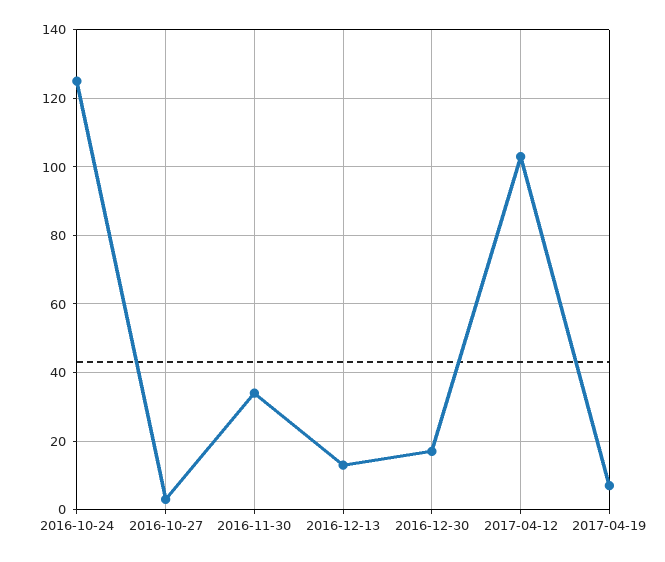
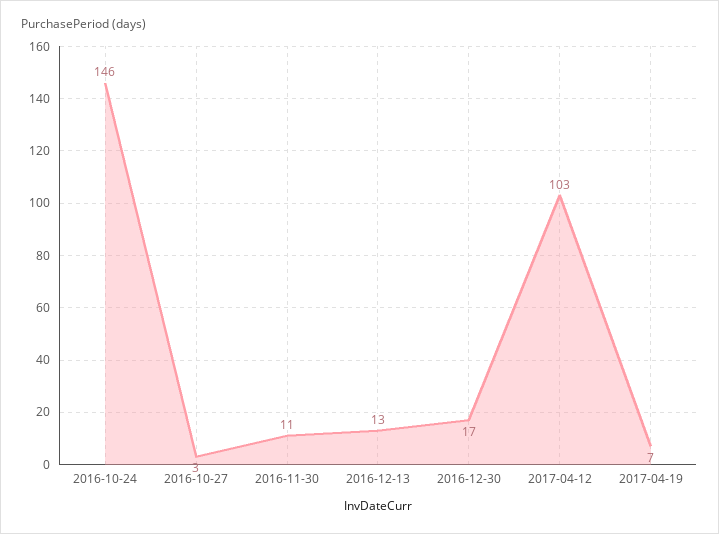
2016-10-24: 125 -> 146
2016-11-30: 35 -> 11

